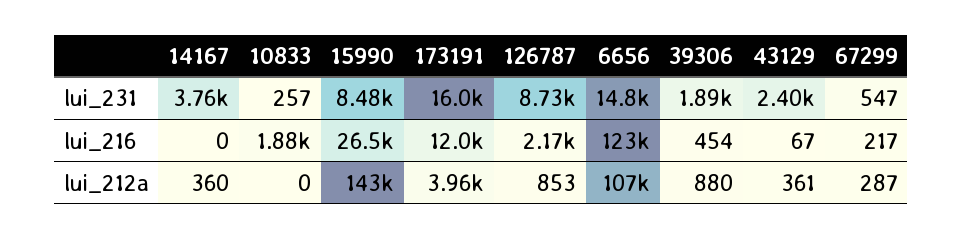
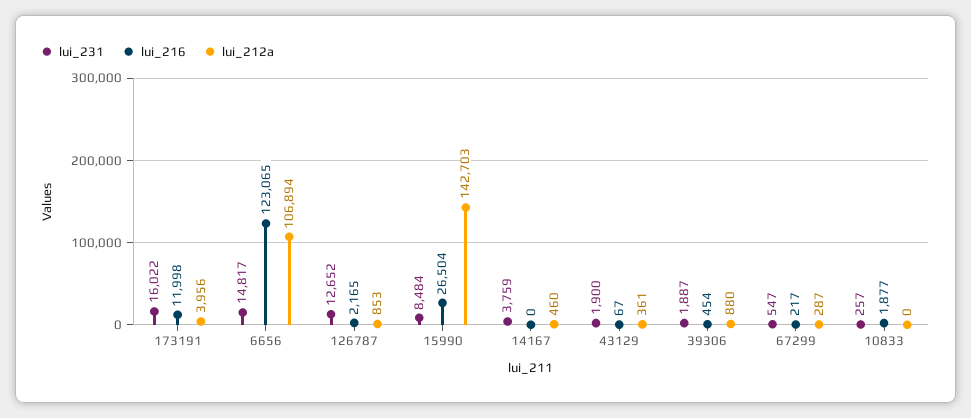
lui_231, 126787: 8730 -> 12652
lui_231, 43129: 2400 -> 1900
lui_212a, 14167: 360 -> 460

